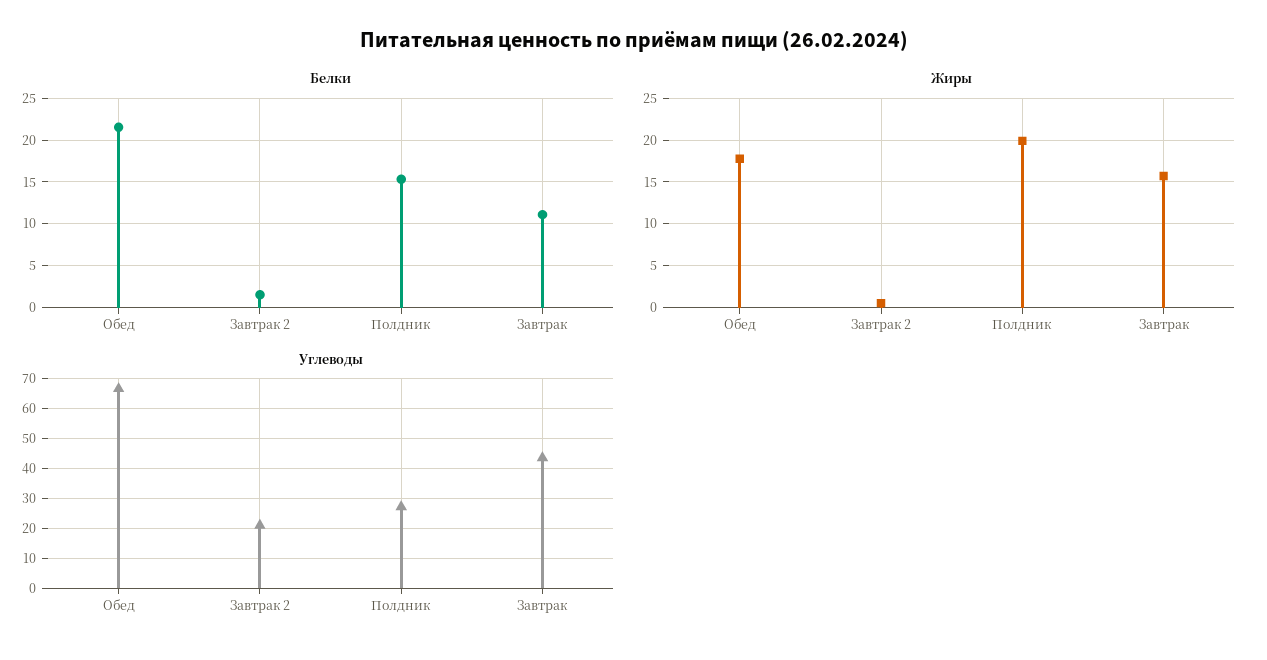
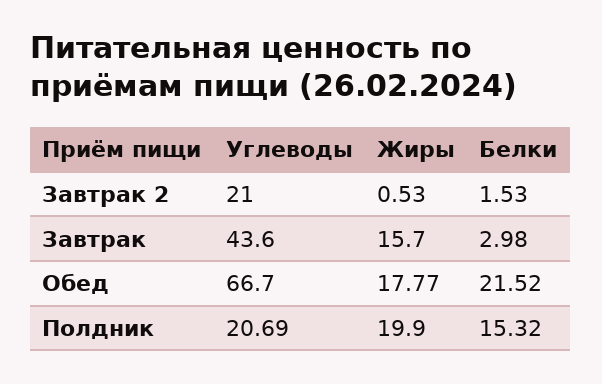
Белки, Завтрак: 11 -> 2.98
Углеводы, Полдник: 27.5 -> 20.69

